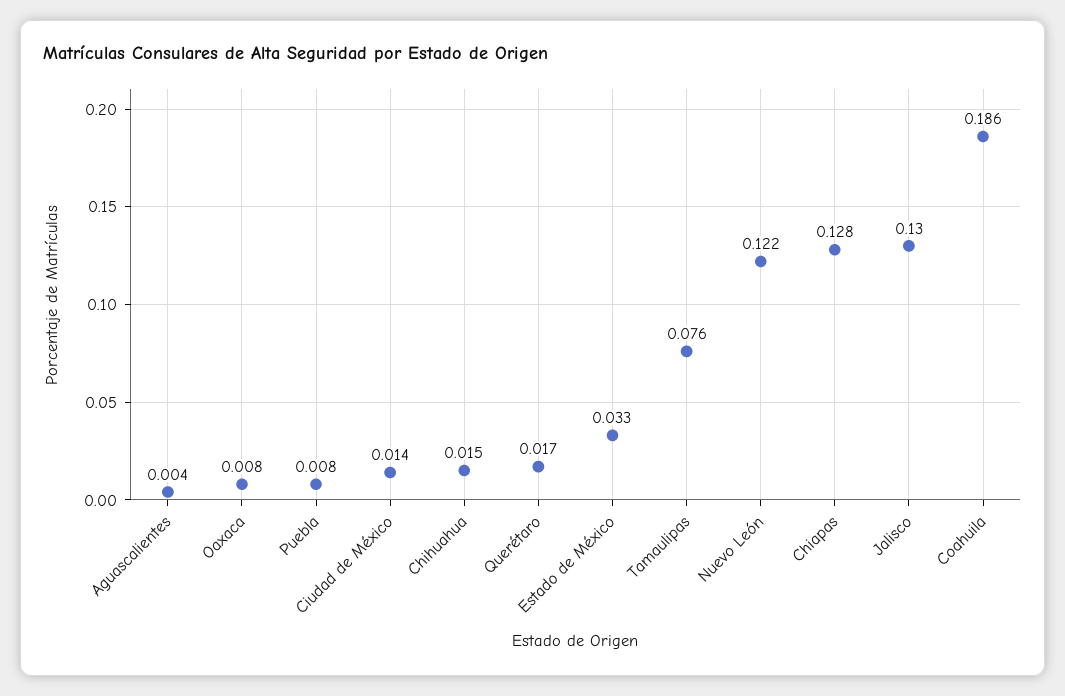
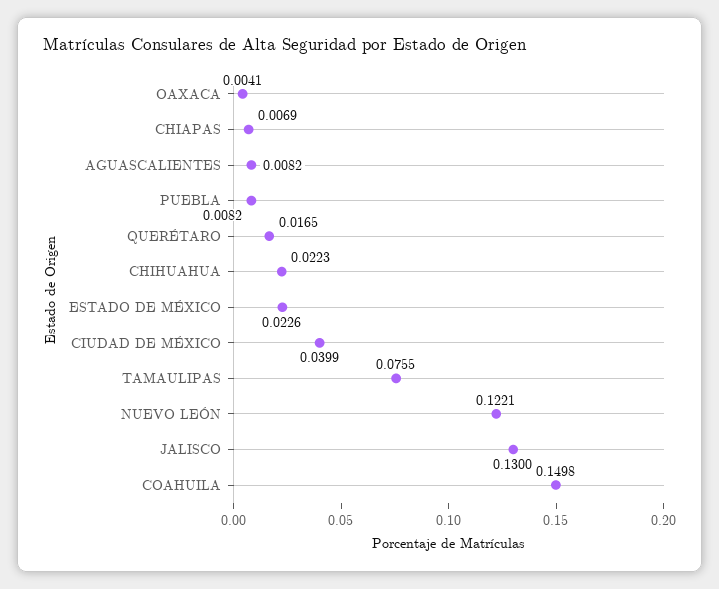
Aguascalientes: 0.004 -> 0.0082
Oaxaca: 0.008 -> 0.0041
Ciudad de México: 0.014 -> 0.0399
Chihuahua: 0.015 -> 0.0223
Estado de México: 0.033 -> 0.0226
Chiapas: 0.128 -> 0.0069
Coahuila: 0.186 -> 0.1498

